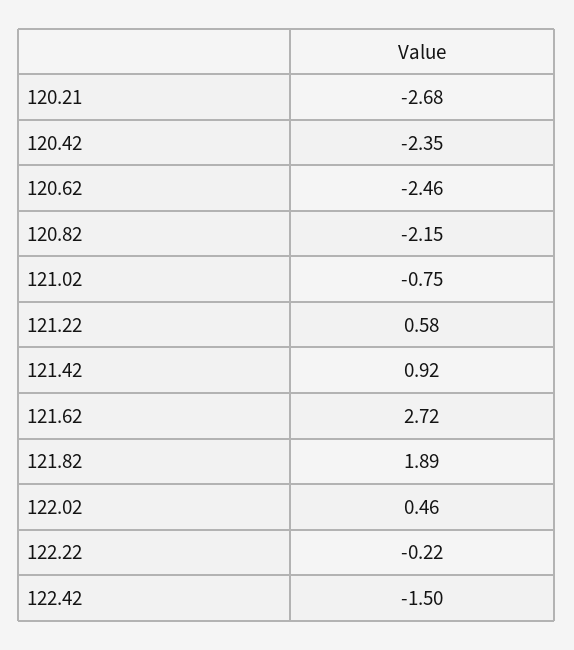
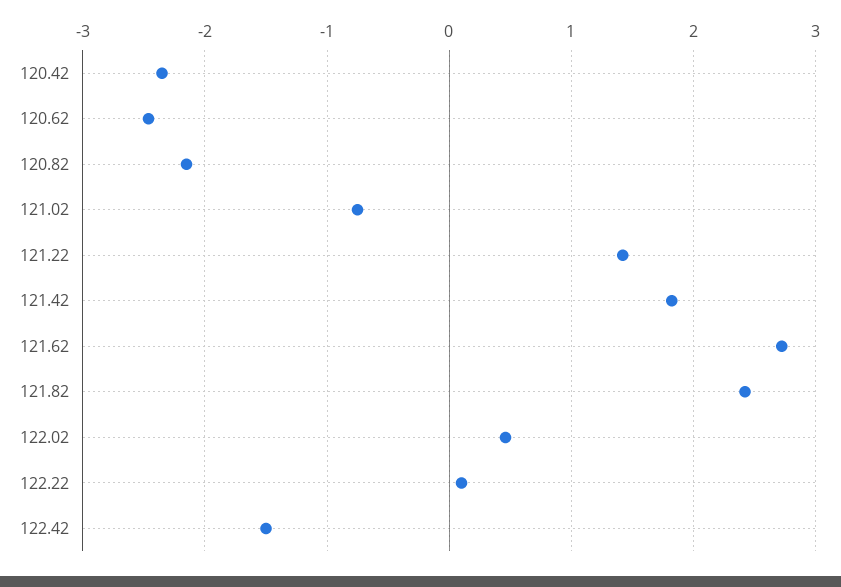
120.21: -2.68 -> none
121.22: 0.58 -> 1.4
121.42: 0.92 -> 1.8
121.82: 1.89 -> 2.4
122.22: -0.22 -> 0.1

